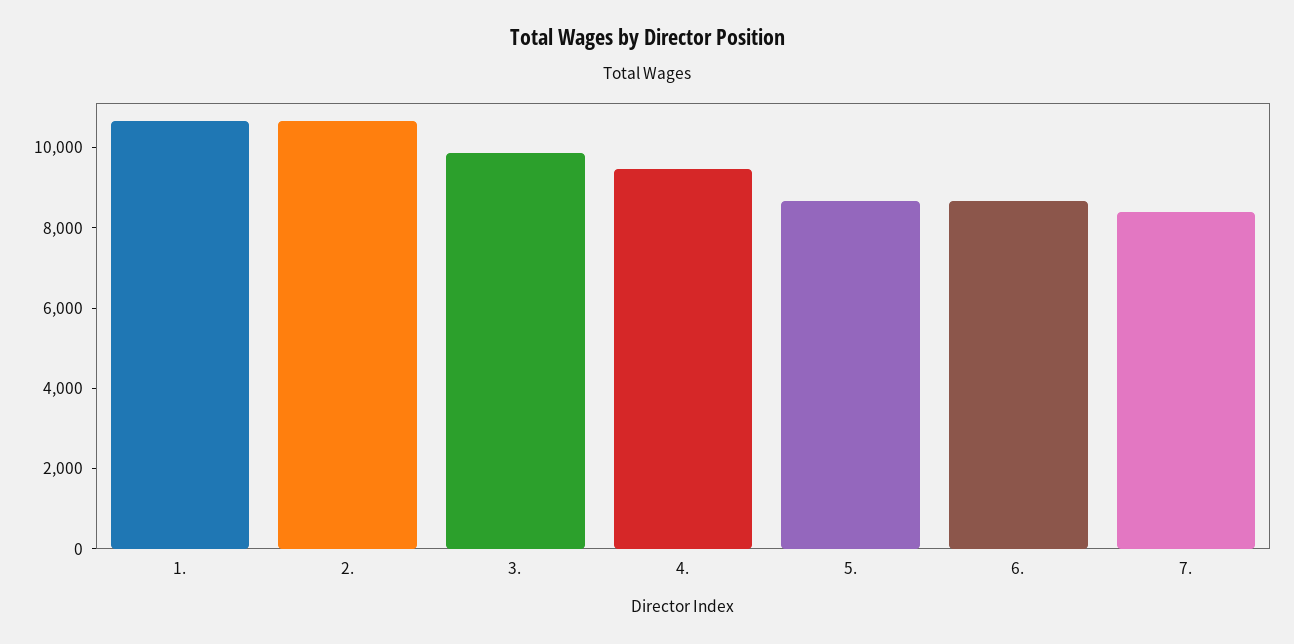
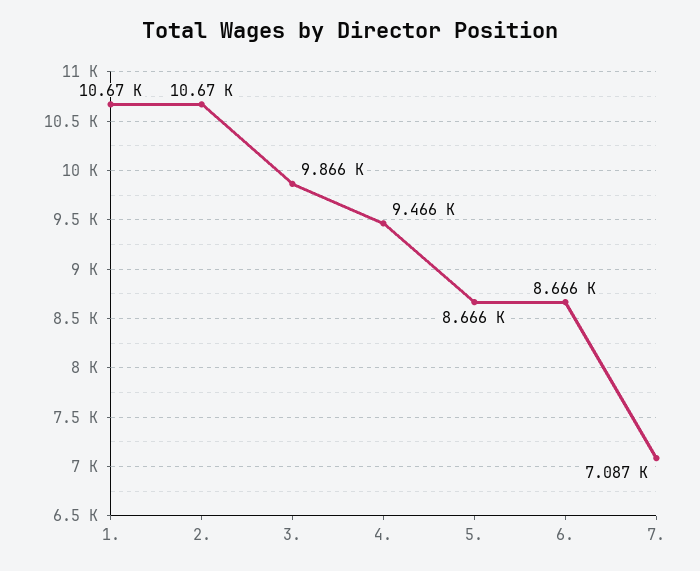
7.: 8500 -> 7087

